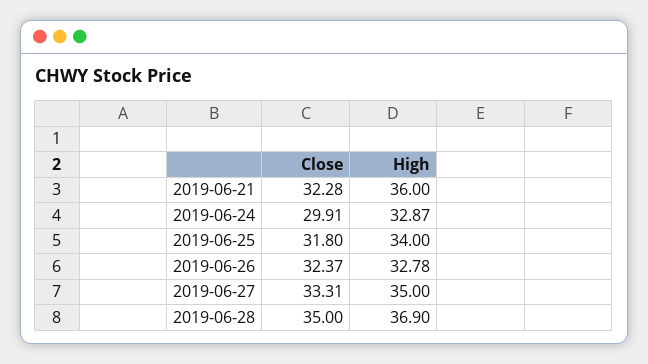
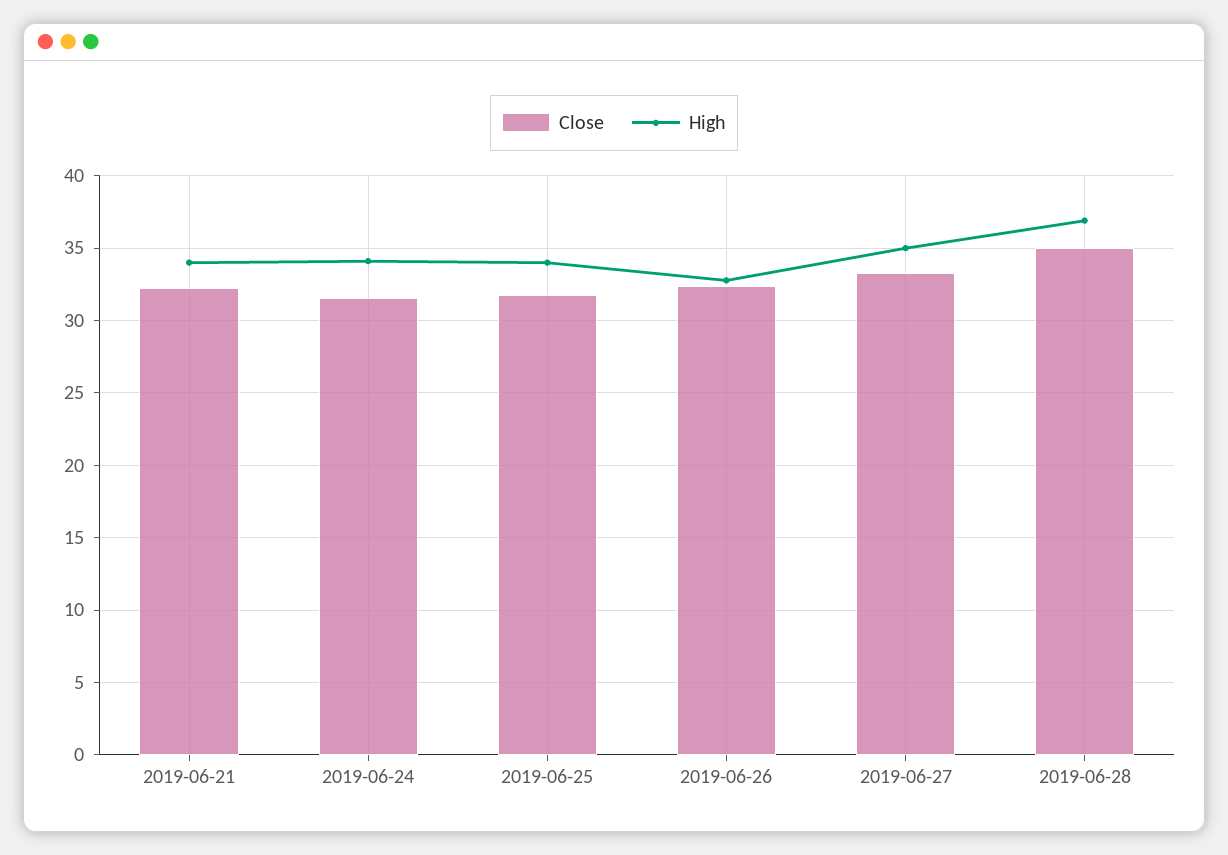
High, 2019-06-21: 36 -> 34
Close, 2019-06-24: 29.91 -> 31.5
High, 2019-06-24: 32.87 -> 34

